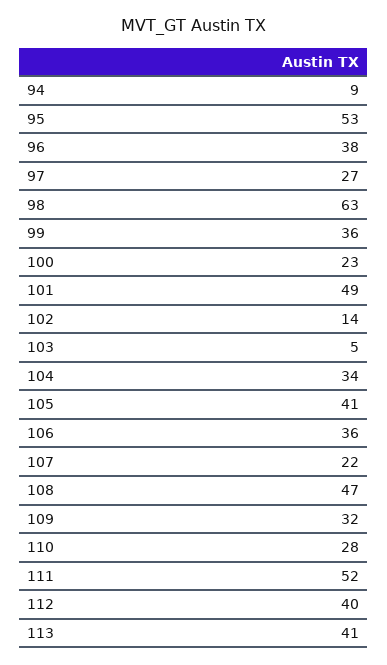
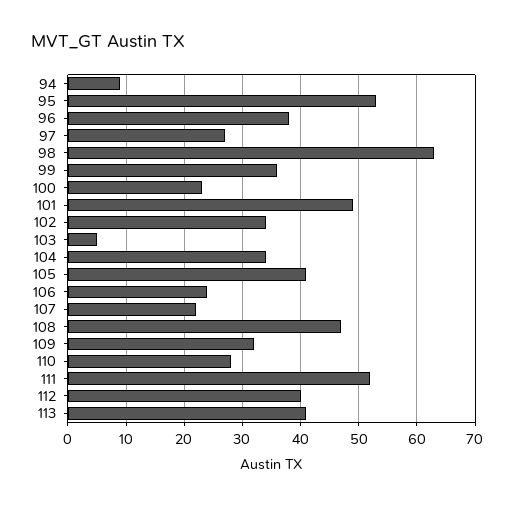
102: 14 -> 35
106: 36 -> 25

